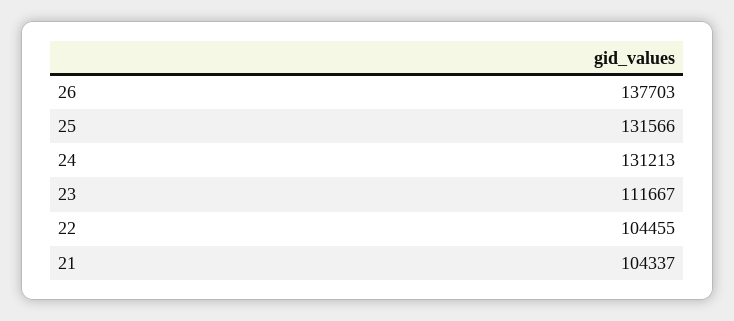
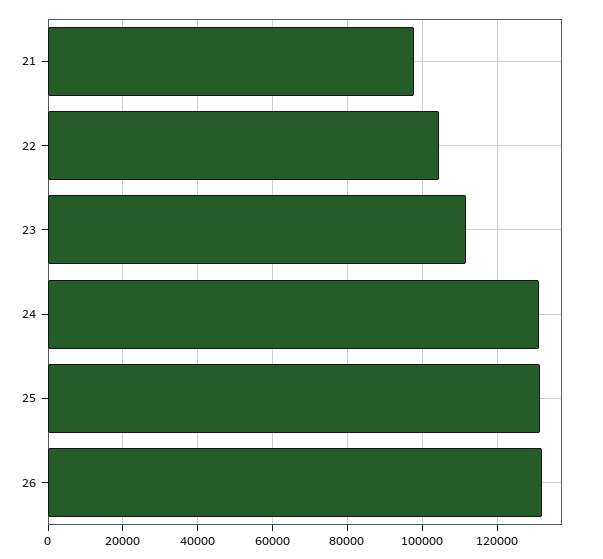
26: 137703 -> 132000
21: 104337 -> 98000

